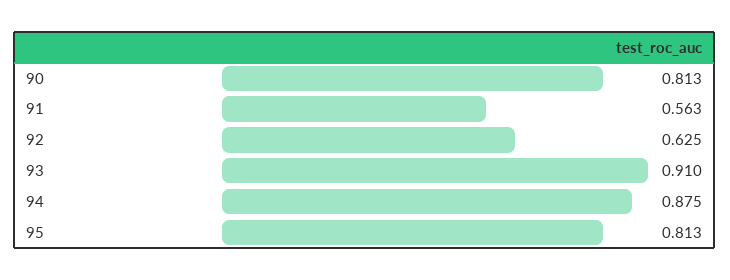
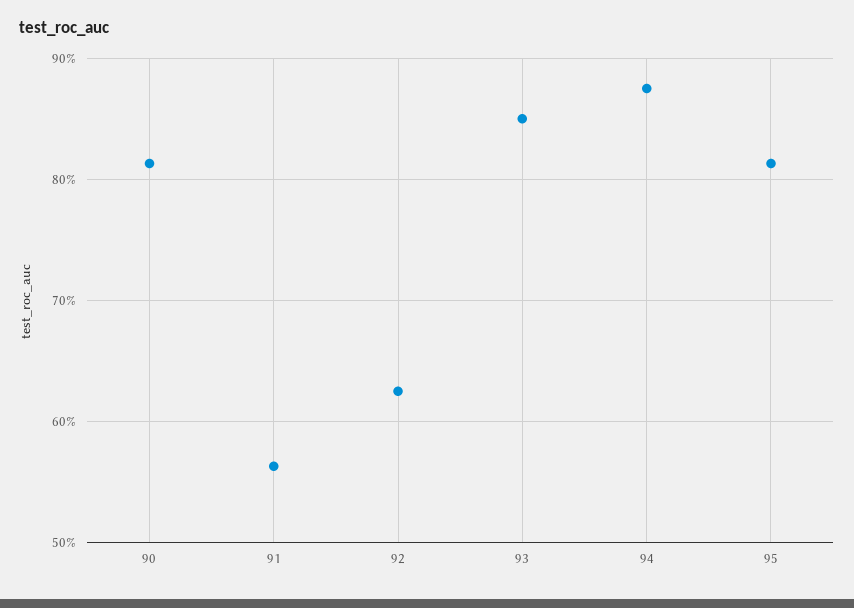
93: 0.91 -> 0.85

